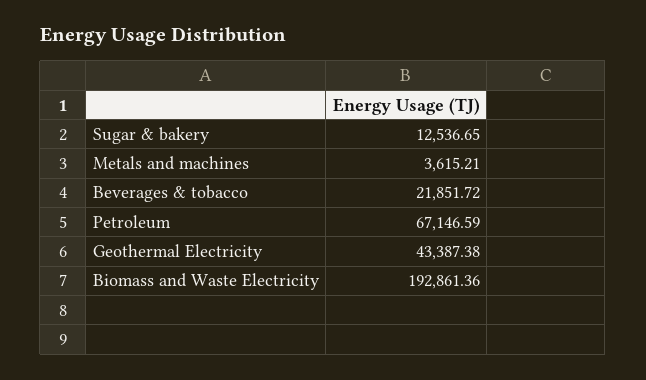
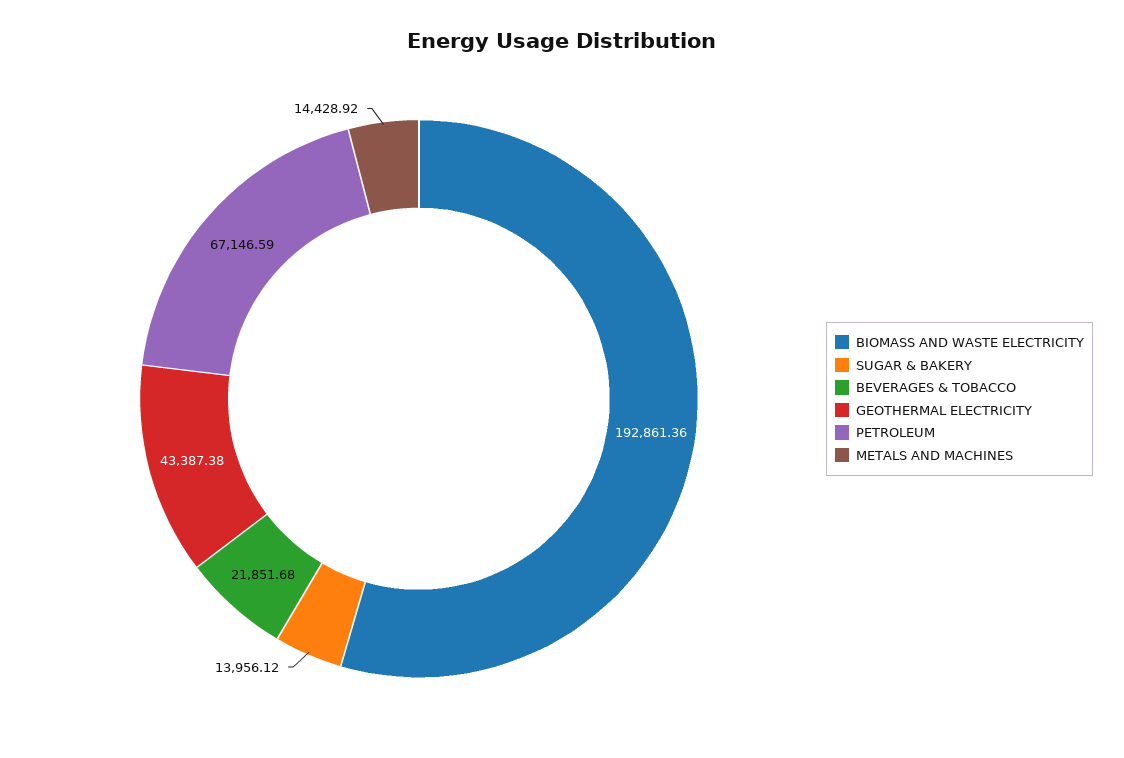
Sugar & bakery: 12536.65 -> 13956.12
Metals and machines: 3615.21 -> 14428.92
Beverages & tobacco: 21851.72 -> 21851.68

